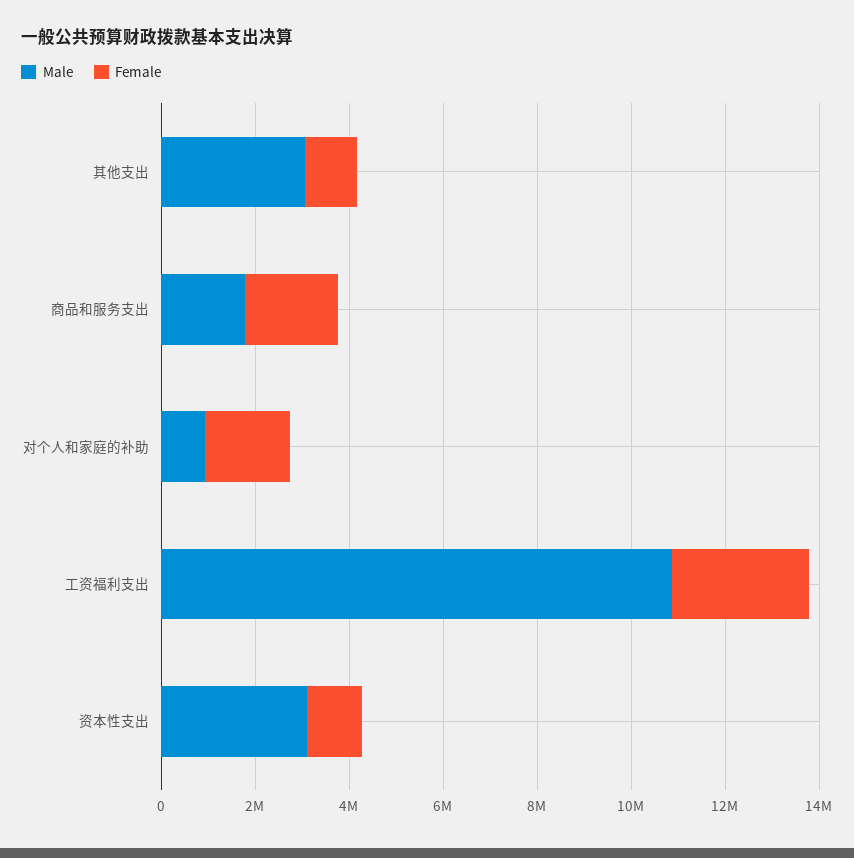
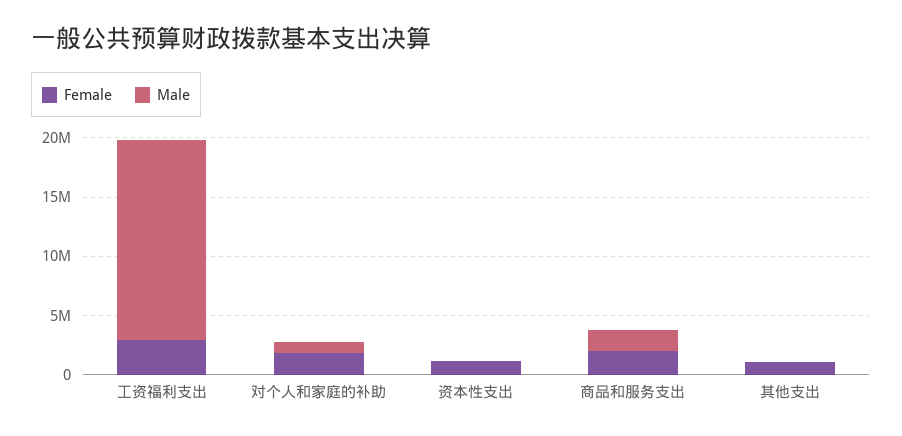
Male, 其他支出: 3000000 -> 0
Male, 工资福利支出: 11000000 -> 17000000
Male, 资本性支出: 3000000 -> 0

